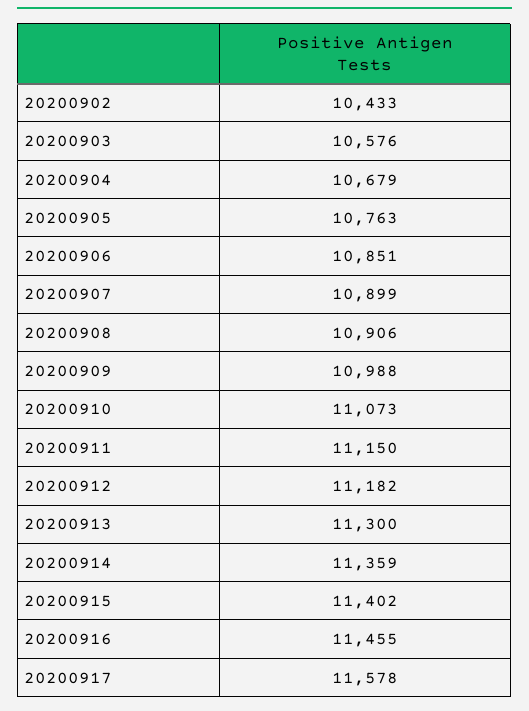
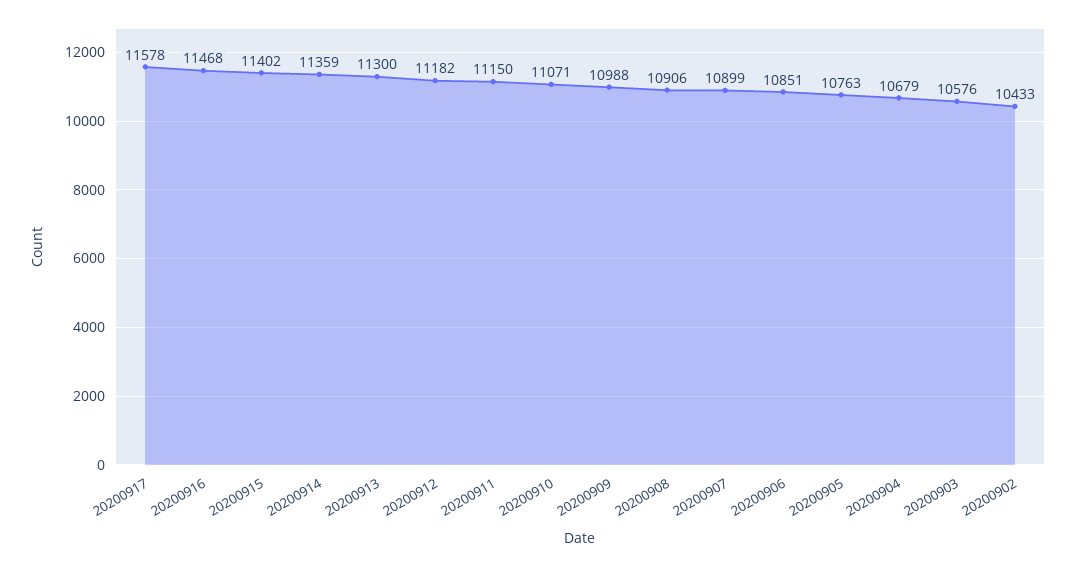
20200910: 11073 -> 11071
20200916: 11455 -> 11468

